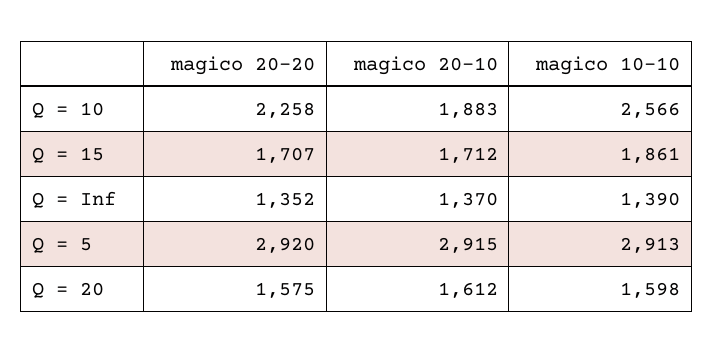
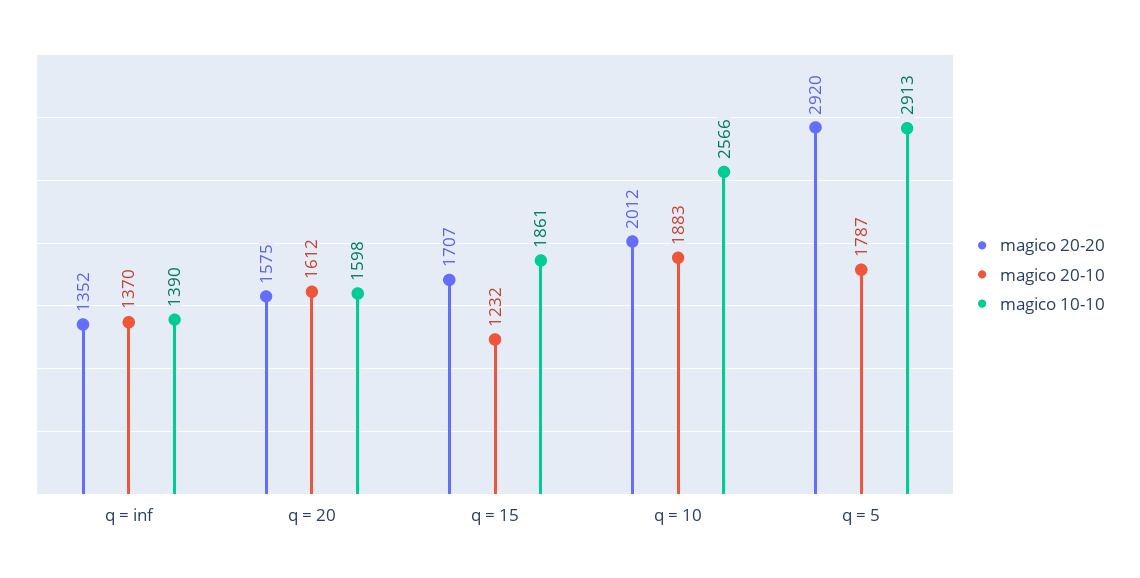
magico 20-20, Q = 10: 2258 -> 2012
magico 20-10, Q = 15: 1712 -> 1232
magico 20-10, Q = 5: 2915 -> 1787

